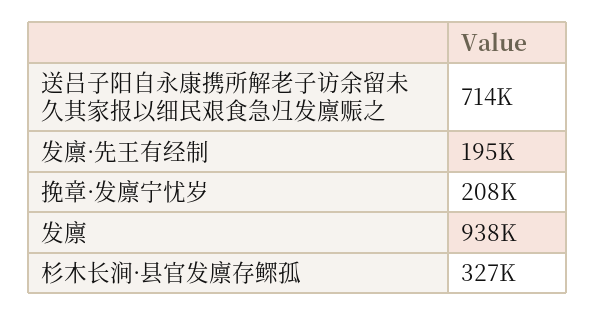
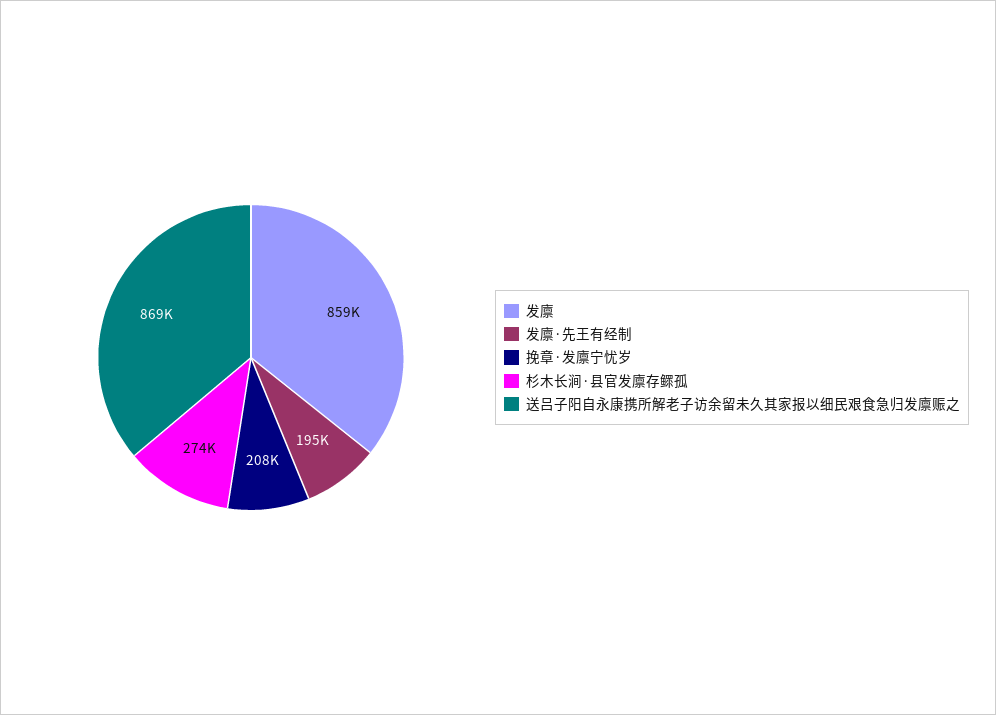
送吕子阳自永康携所解老子访余留未久其家报以细民艰食急归发廪赈之: 714000 -> 869000
发廪: 938000 -> 859000
杉木长涧·县官发廪存鳏孤: 327000 -> 274000

